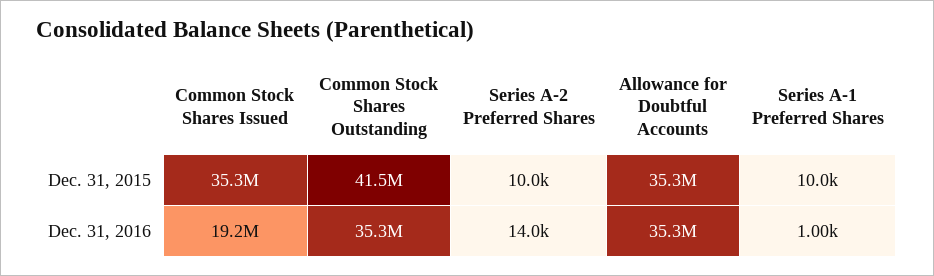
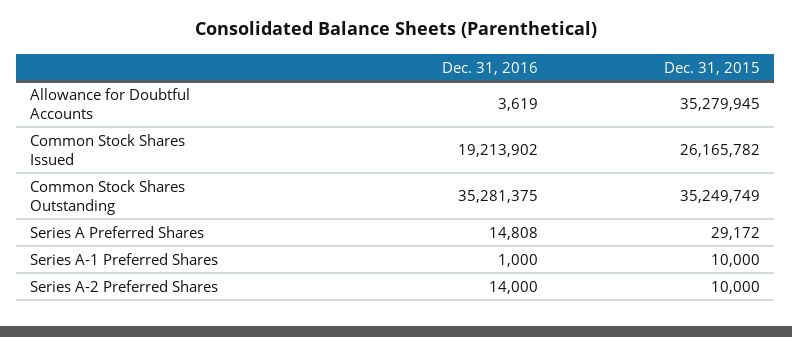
Common Stock Shares Issued, Dec. 31, 2015: 35300000 -> 26165782
Common Stock Shares Outstanding, Dec. 31, 2015: 41500000 -> 35249749
Allowance for Doubtful Accounts, Dec. 31, 2016: 35300000 -> 3619
Series A Preferred Shares, Dec. 31, 2016: none -> 14808
Series A Preferred Shares, Dec. 31, 2015: none -> 29172

